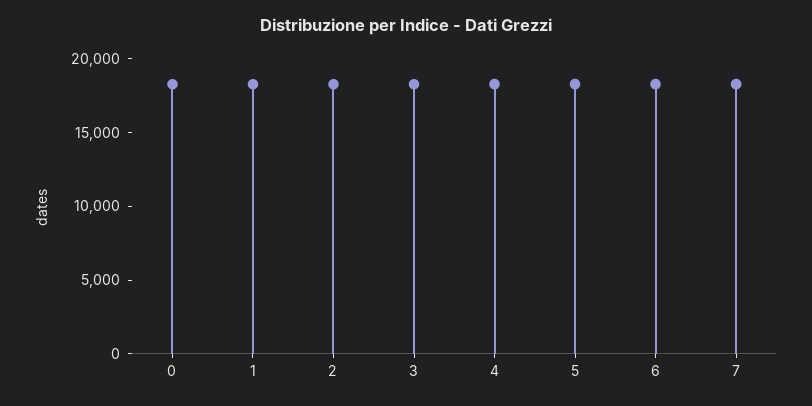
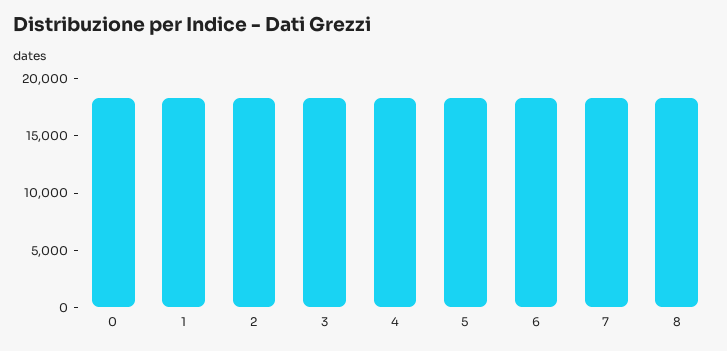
8: none -> 18000

